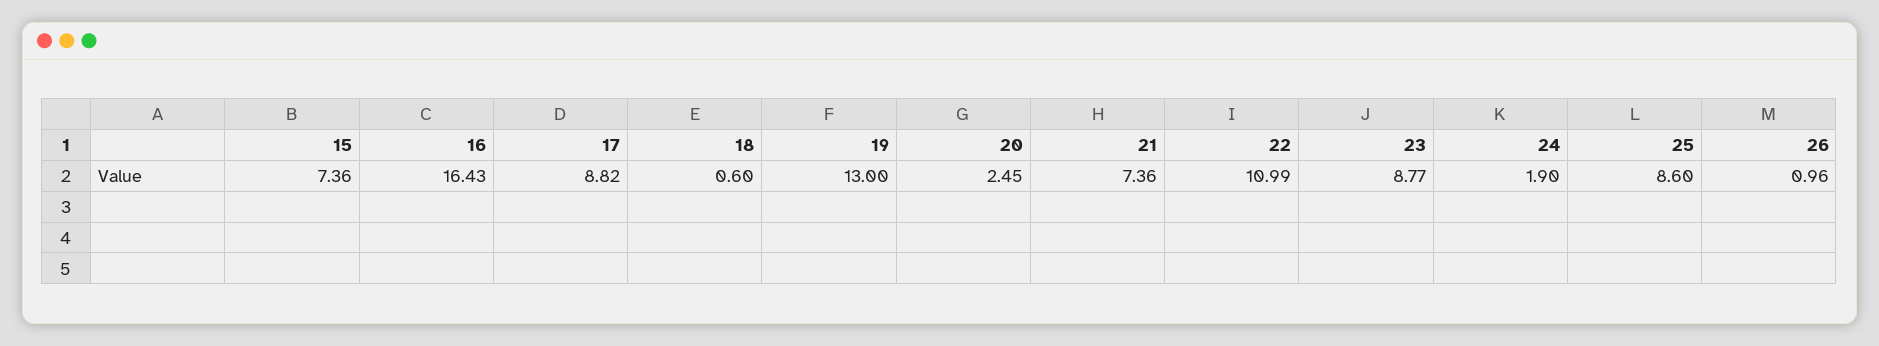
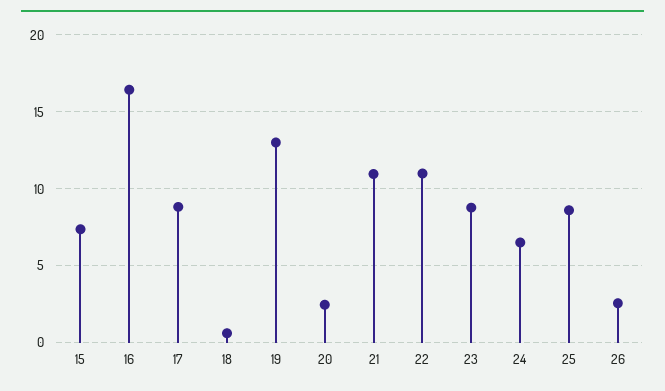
21: 7.36 -> 11
24: 1.9 -> 6.5
26: 0.96 -> 2.5

